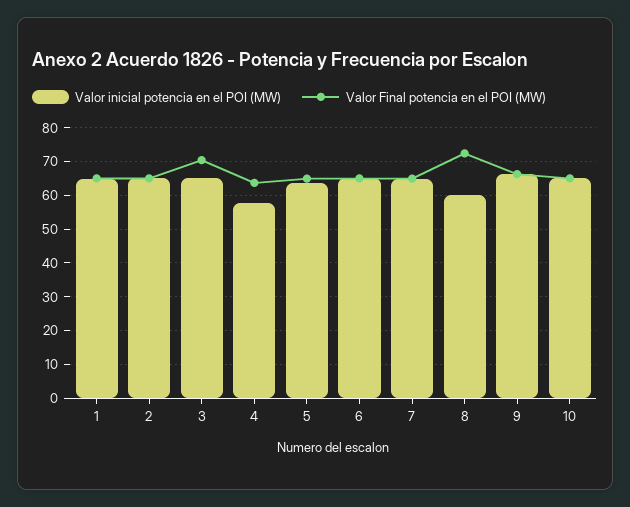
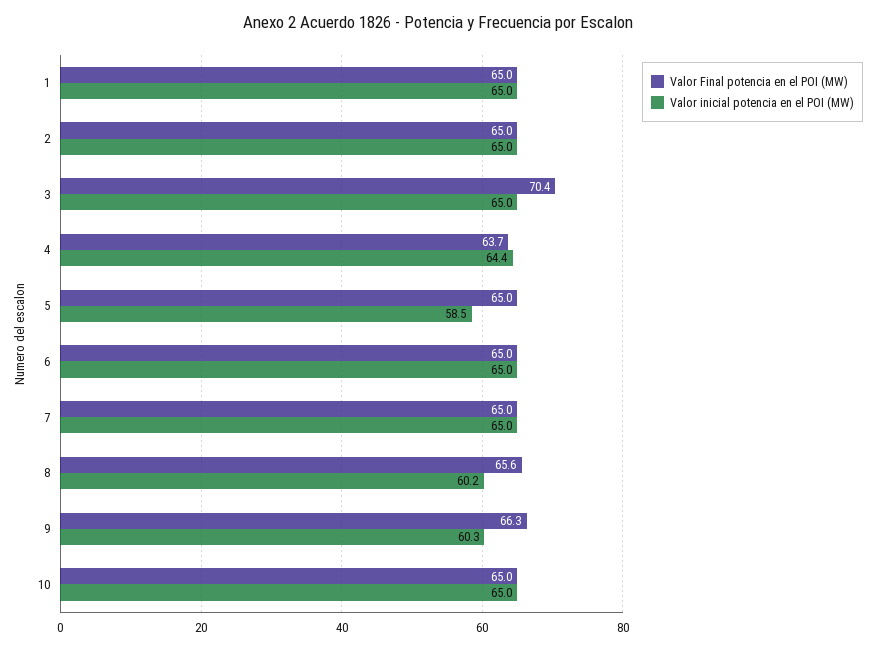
Valor inicial potencia en el POI (MW), 4: 58 -> 64.4
Valor inicial potencia en el POI (MW), 5: 64 -> 58.5
Valor Final potencia en el POI (MW), 8: 72 -> 65.6
Valor inicial potencia en el POI (MW), 9: 66 -> 60.3

